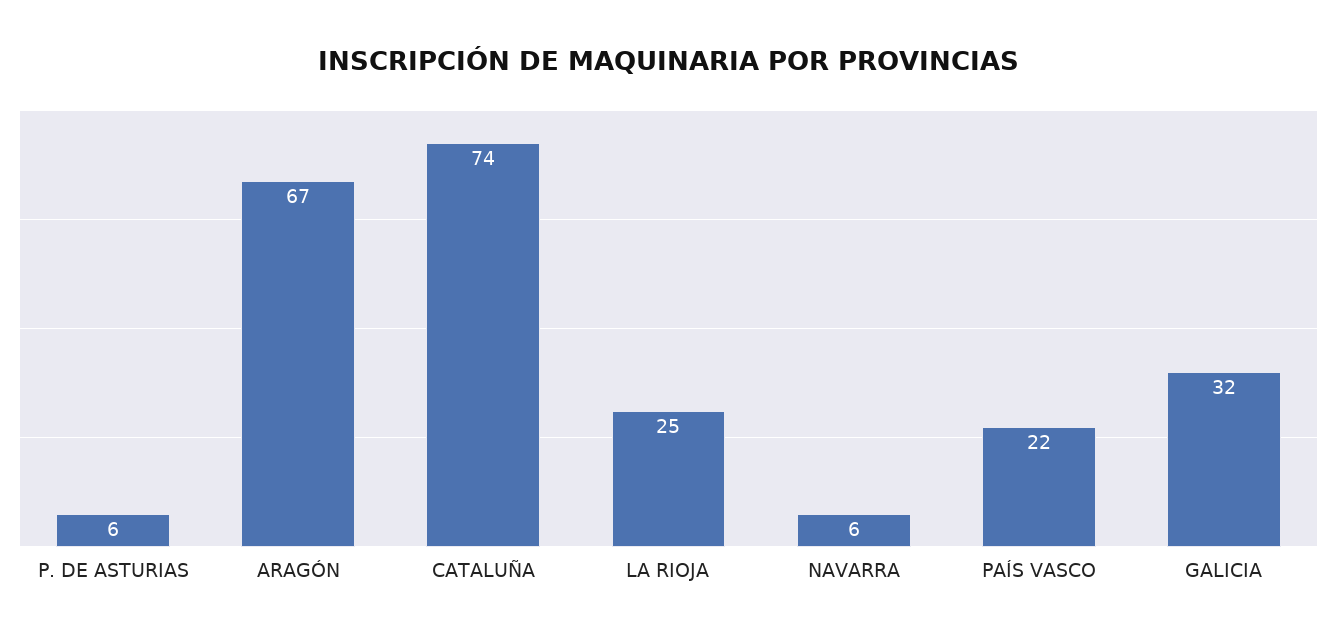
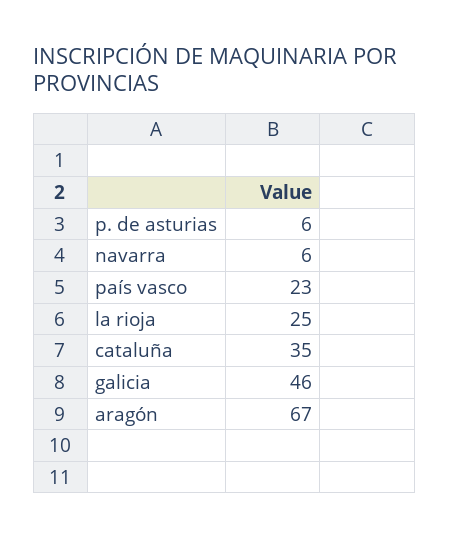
CATALUÑA: 74 -> 35
PAÍS VASCO: 22 -> 23
GALICIA: 32 -> 46

